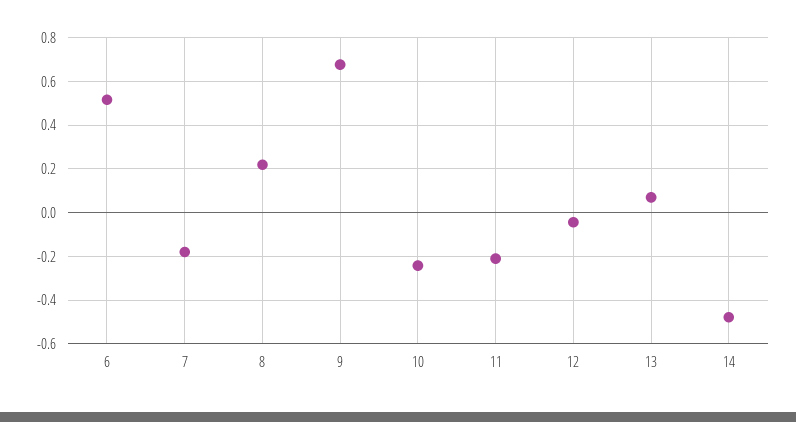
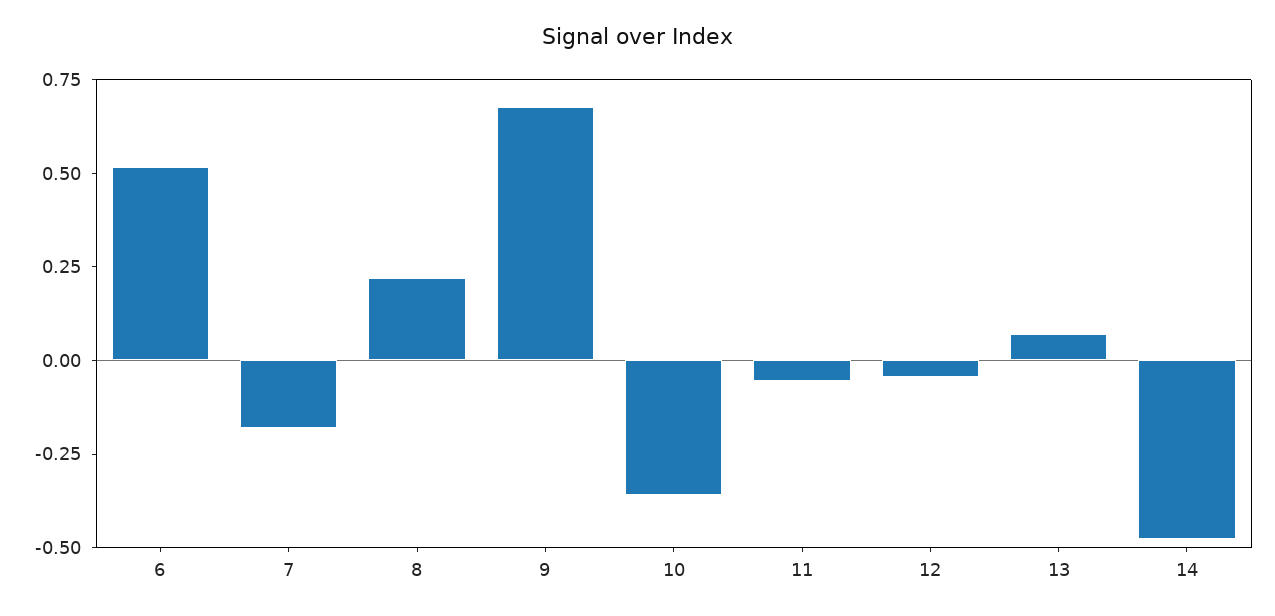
10: -0.25 -> -0.35
11: -0.2 -> -0.05

